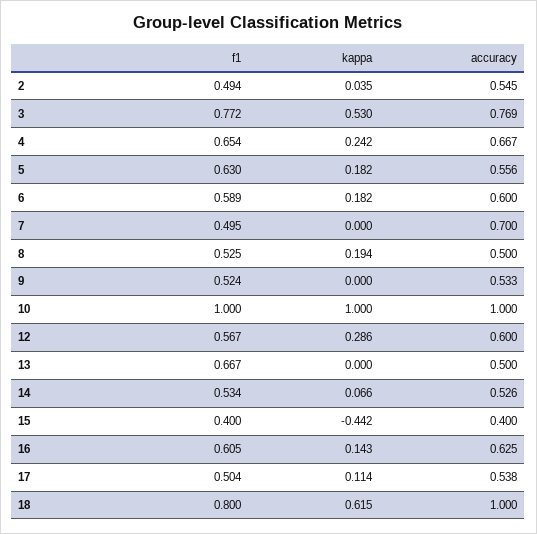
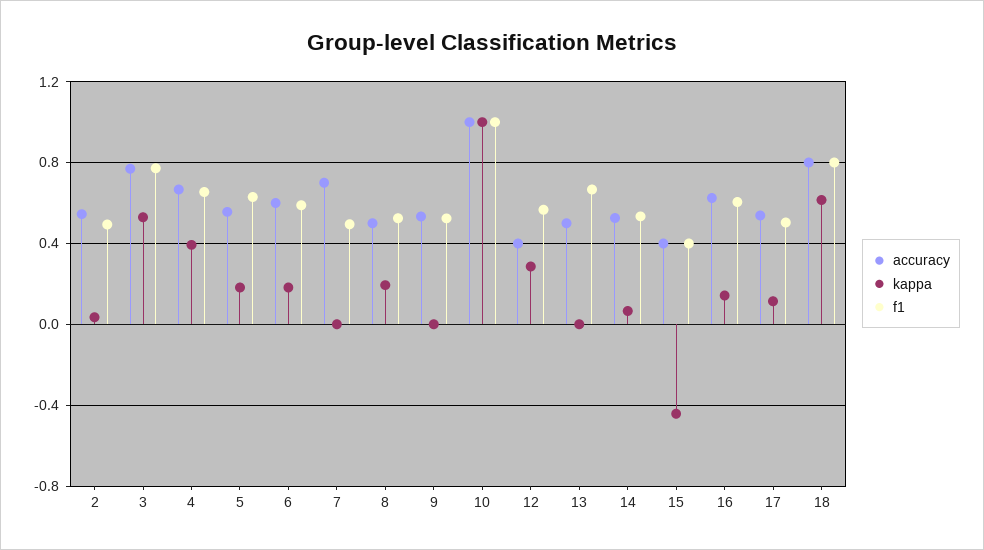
kappa, 4: 0.242 -> 0.4
accuracy, 12: 0.6 -> 0.4
accuracy, 18: 1 -> 0.8

